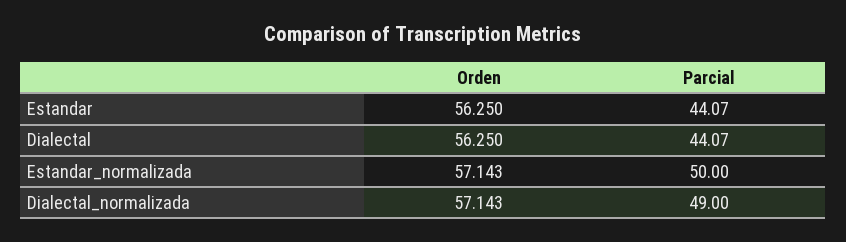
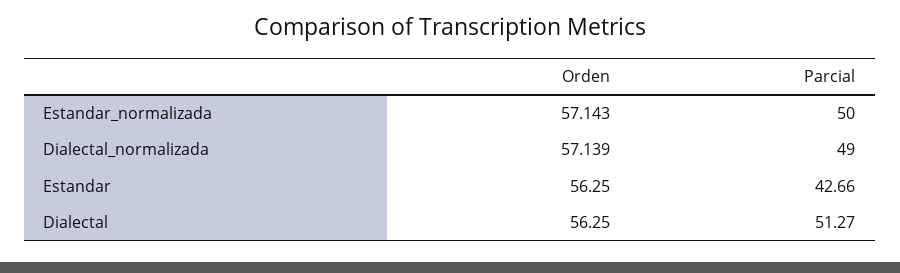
Parcial, Estandar: 44.07 -> 42.66
Parcial, Dialectal: 44.07 -> 51.27
Orden, Dialectal_normalizada: 57.143 -> 57.139

